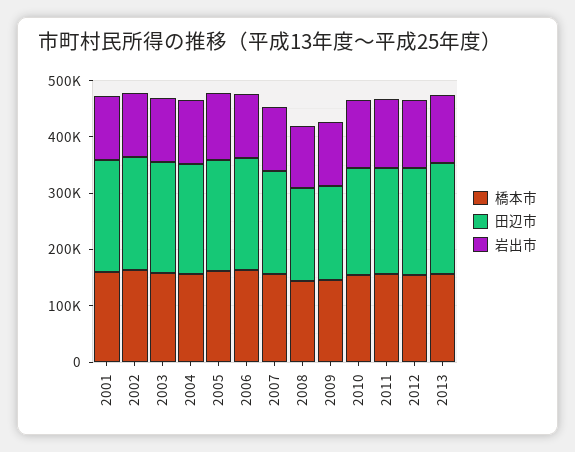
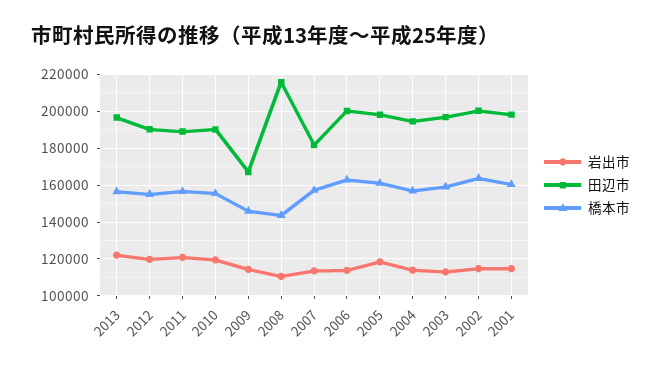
田辺市, 2008: 160000 -> 215000

